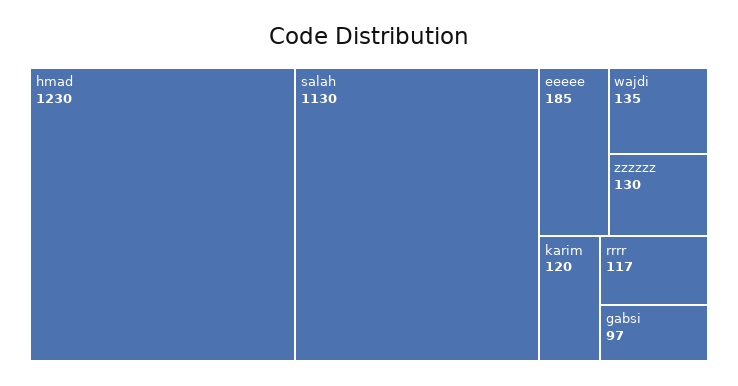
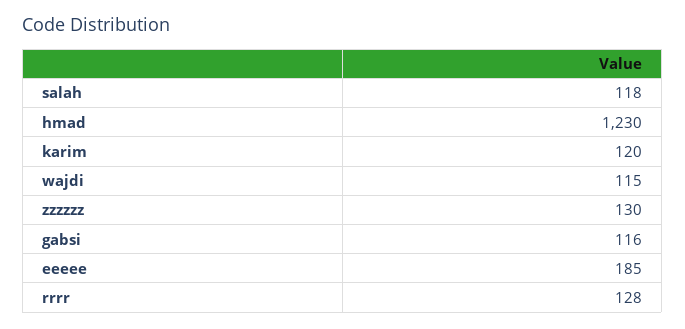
salah: 1130 -> 118
wajdi: 135 -> 115
rrrr: 117 -> 128
gabsi: 97 -> 116

